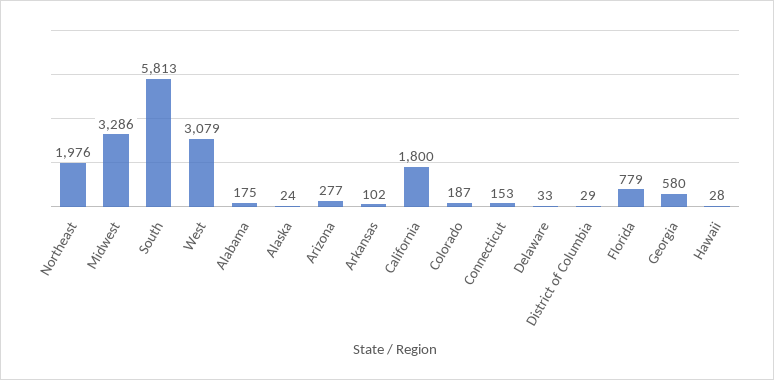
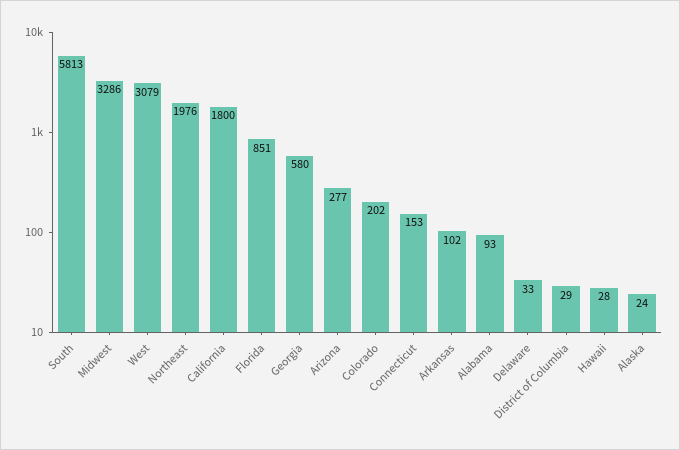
Alabama: 175 -> 93
Colorado: 187 -> 202
Florida: 779 -> 851

